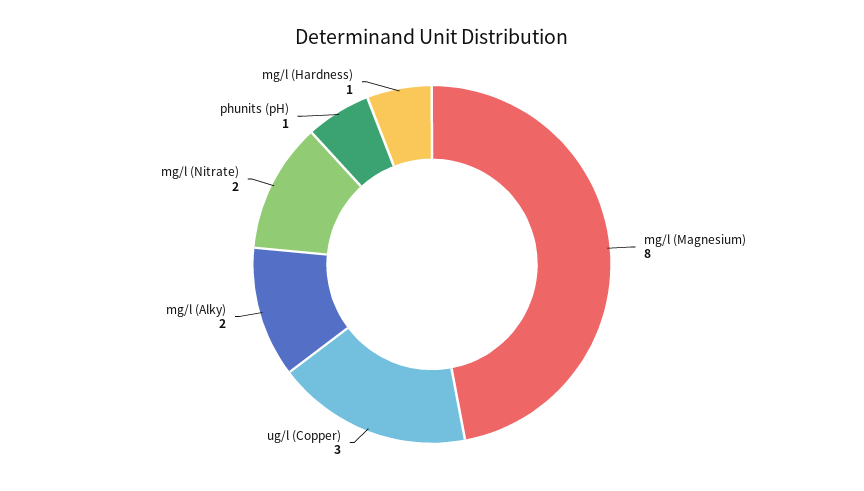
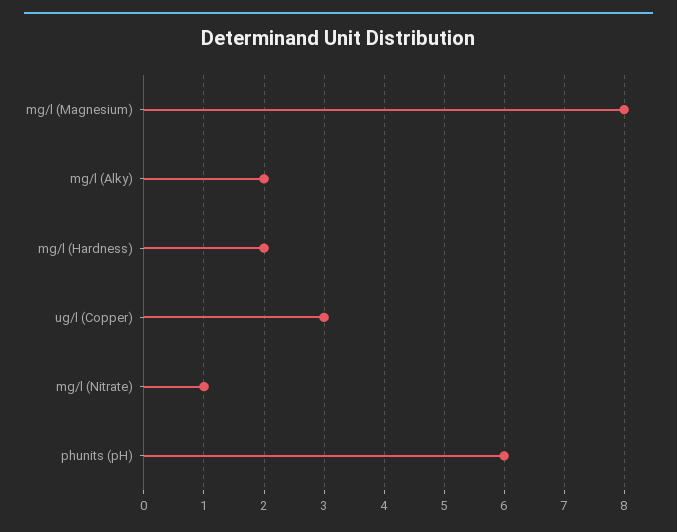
mg/l (Nitrate): 2 -> 1
phunits (pH): 1 -> 6
mg/l (Hardness): 1 -> 2

